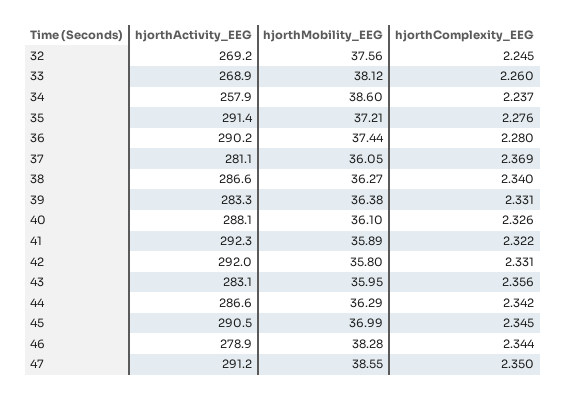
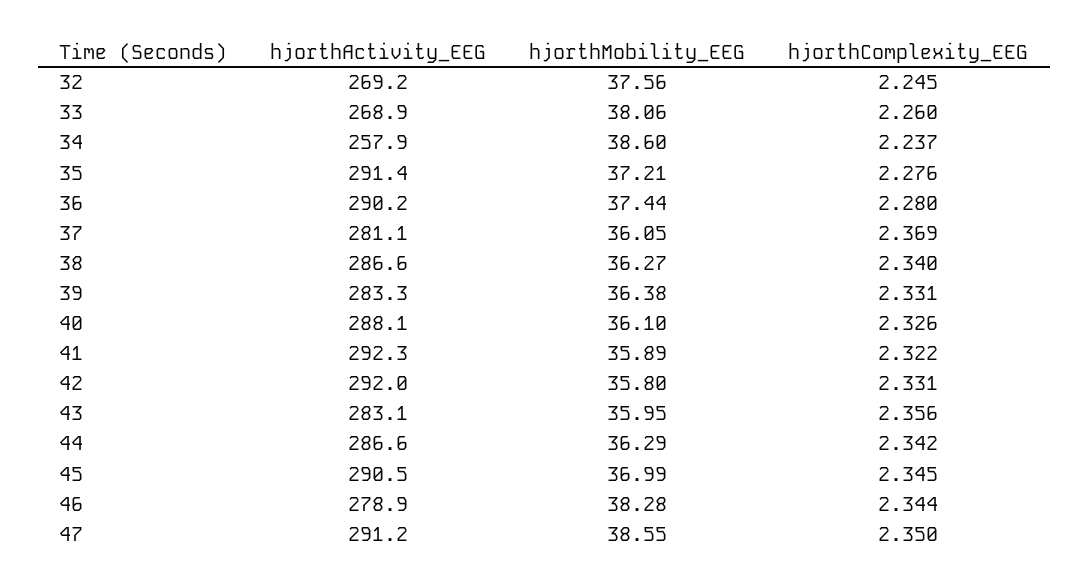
hjorthMobility_EEG, 33: 38.12 -> 38.06

